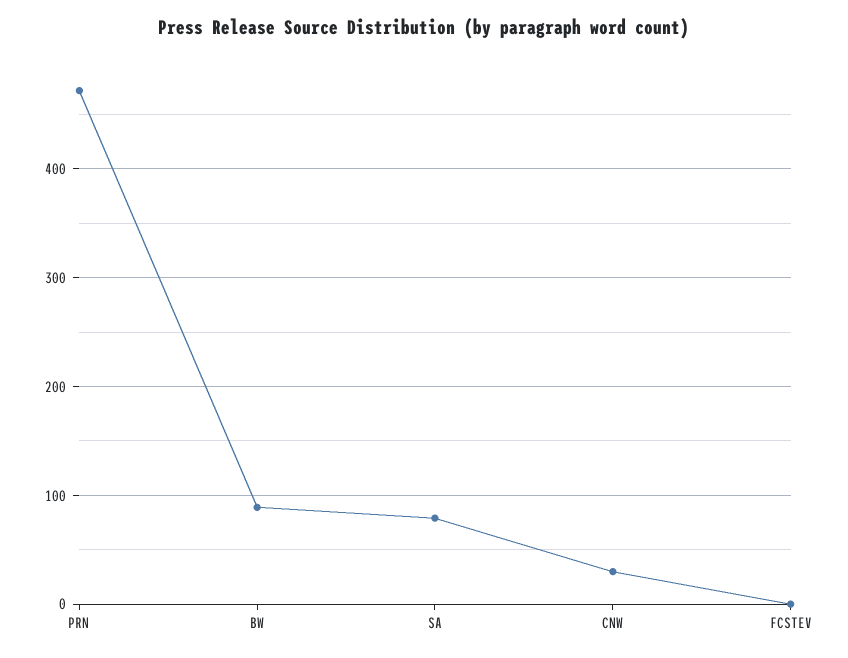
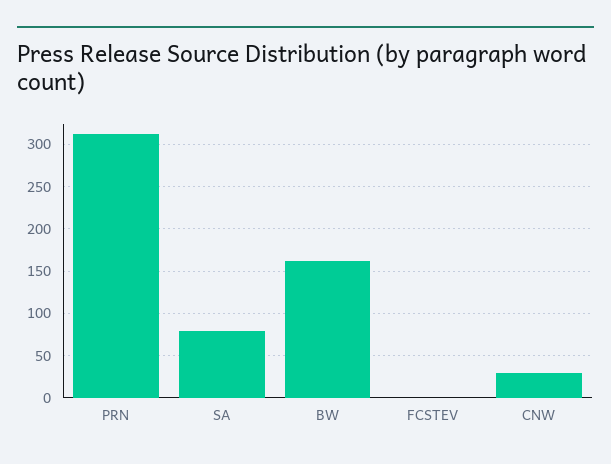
PRN: 470 -> 310
BW: 90 -> 160

